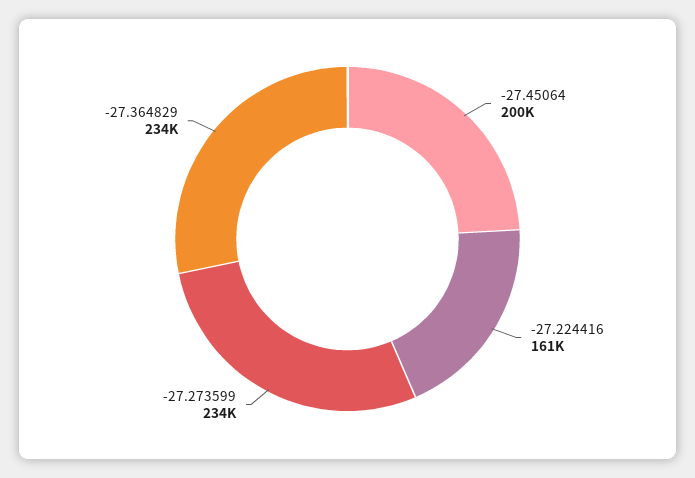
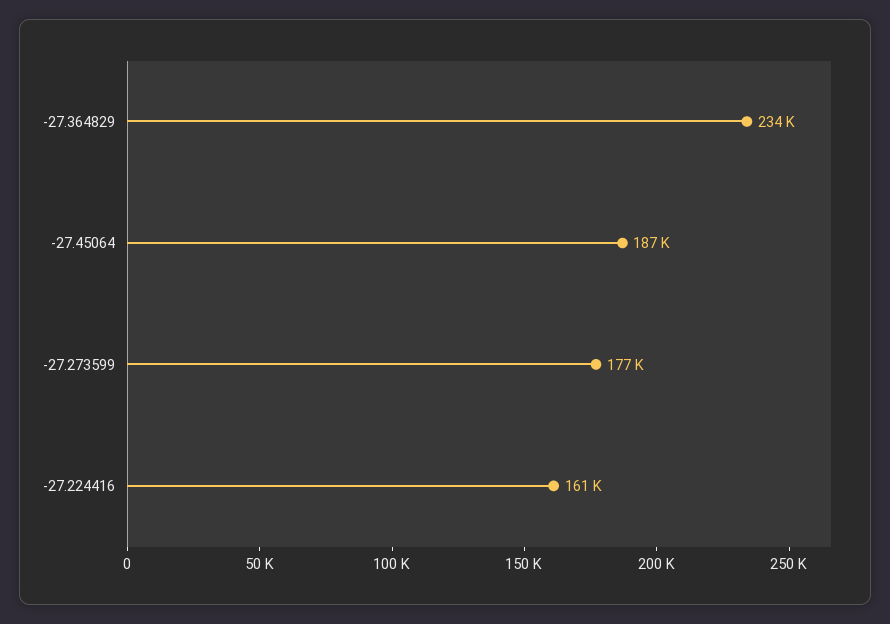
-27.45064: 200000 -> 187000
-27.273599: 234000 -> 177000

